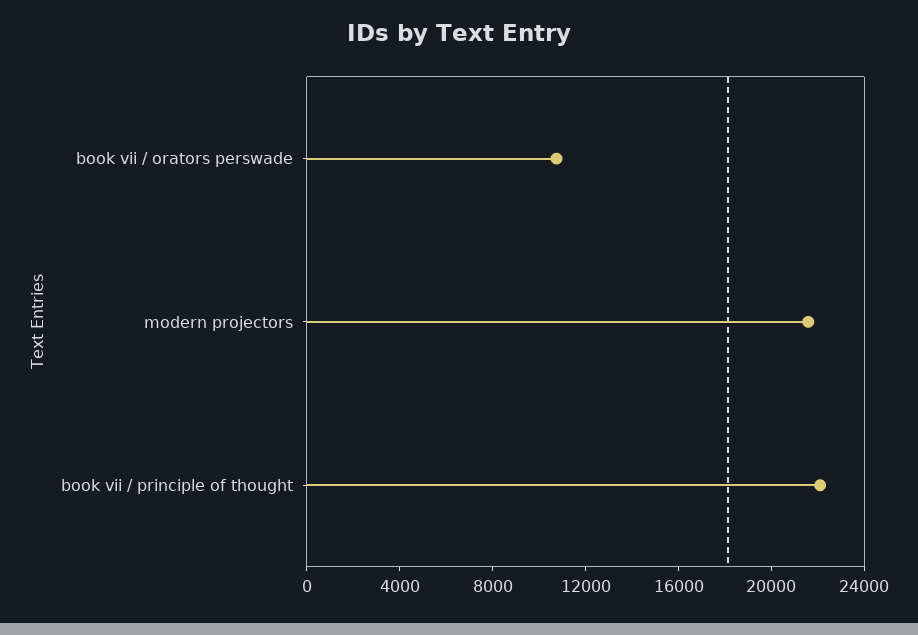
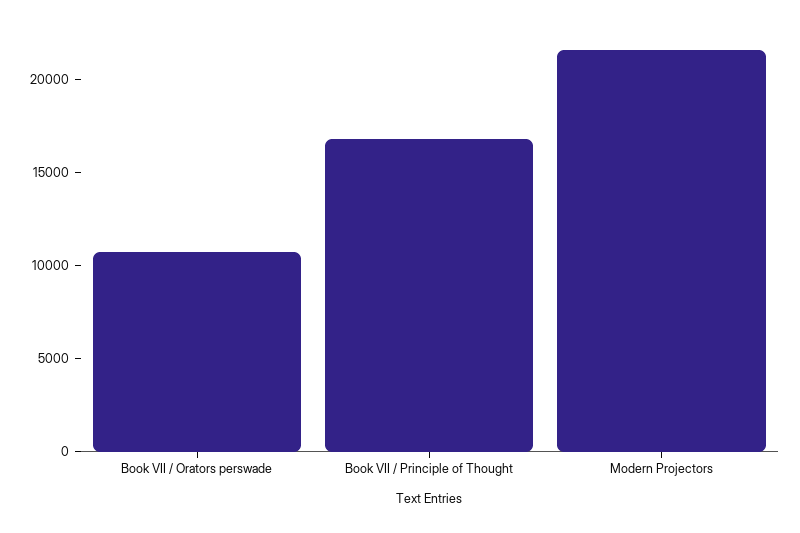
book vii / principle of thought: 22000 -> 17000

